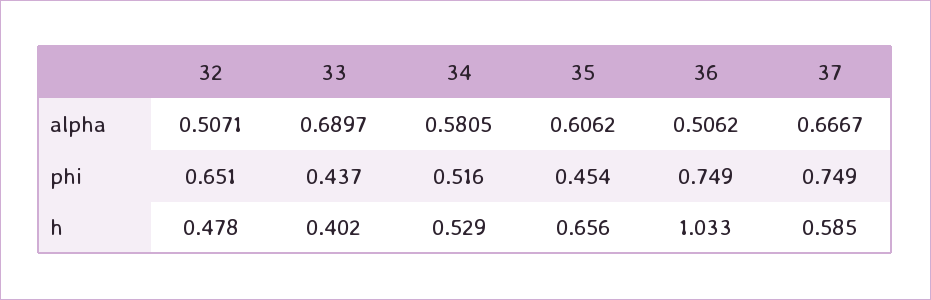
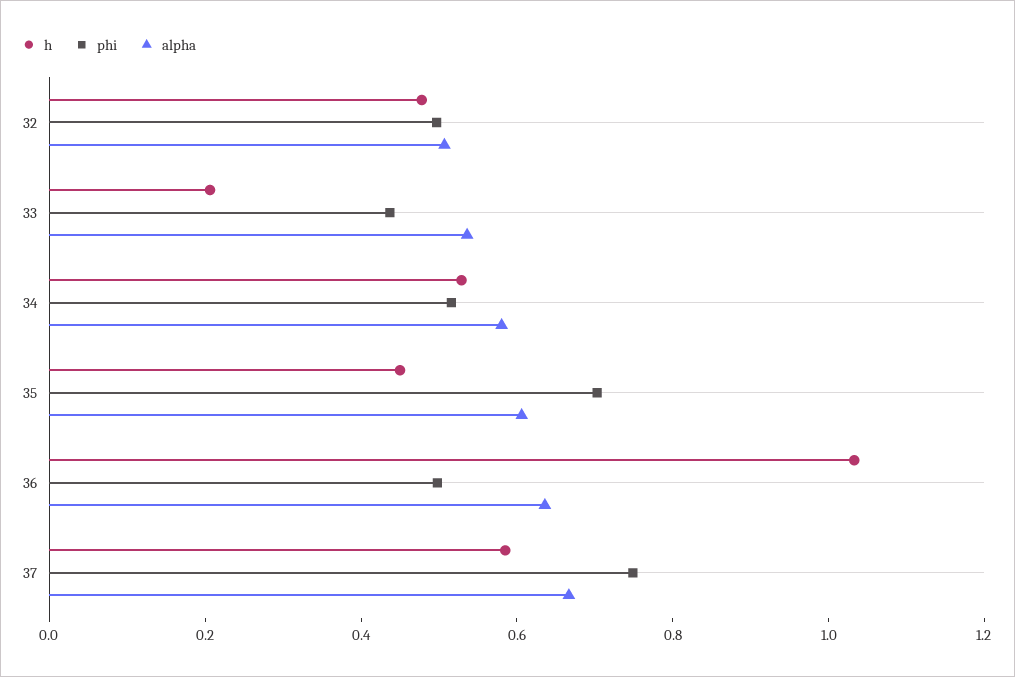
alpha, 33: 0.6897 -> 0.55
alpha, 36: 0.5062 -> 0.65
phi, 32: 0.651 -> 0.5
phi, 35: 0.454 -> 0.7
phi, 36: 0.749 -> 0.5
h, 33: 0.402 -> 0.2
h, 35: 0.656 -> 0.45

